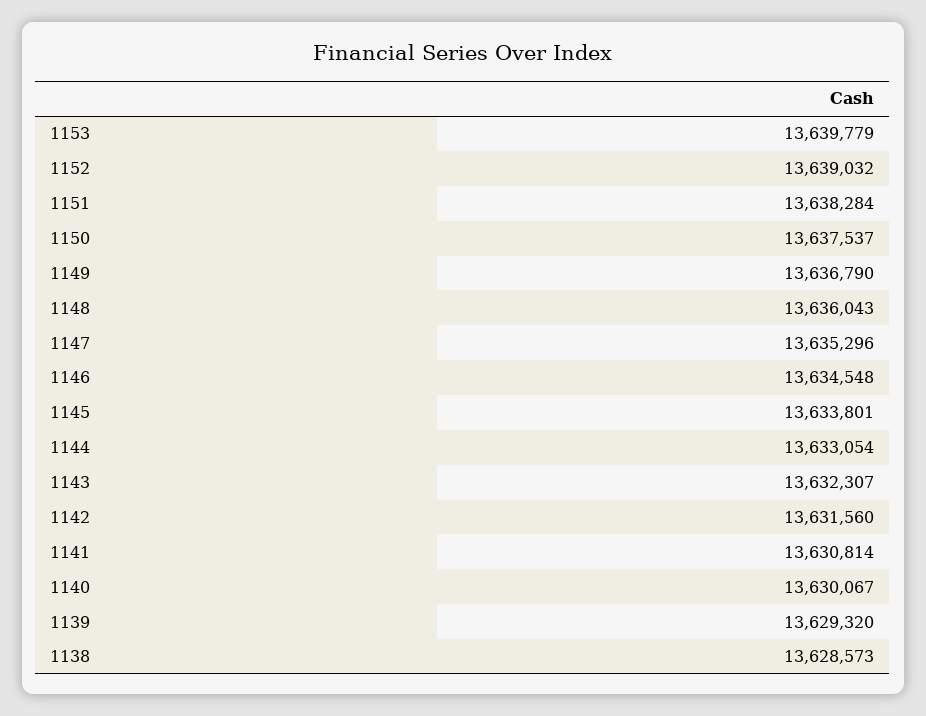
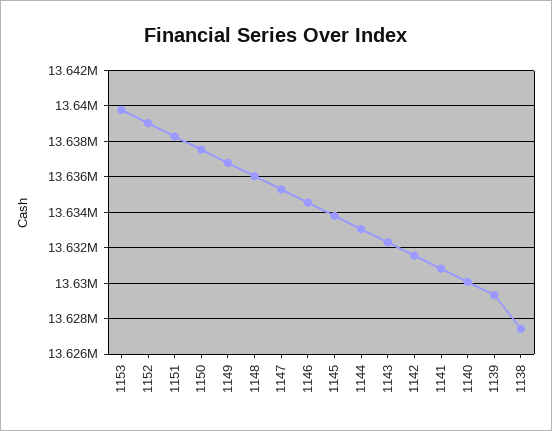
1138: 13628573 -> 13627500

